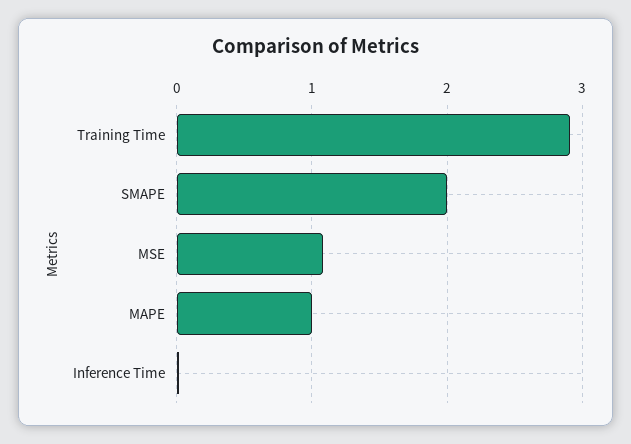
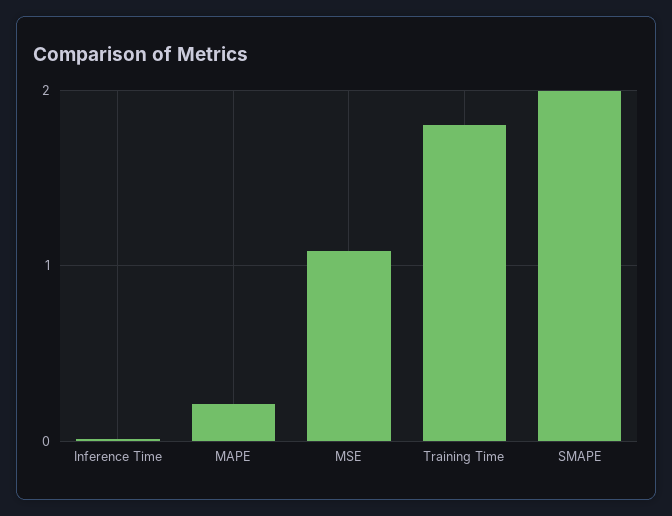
Training Time: 2.9 -> 1.8
MAPE: 1 -> 0.2

